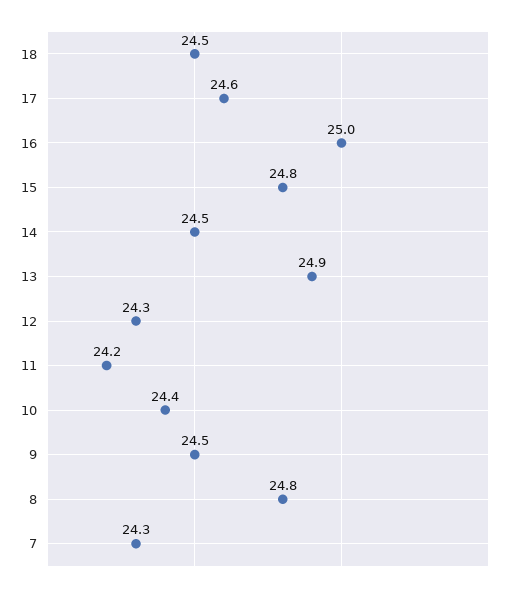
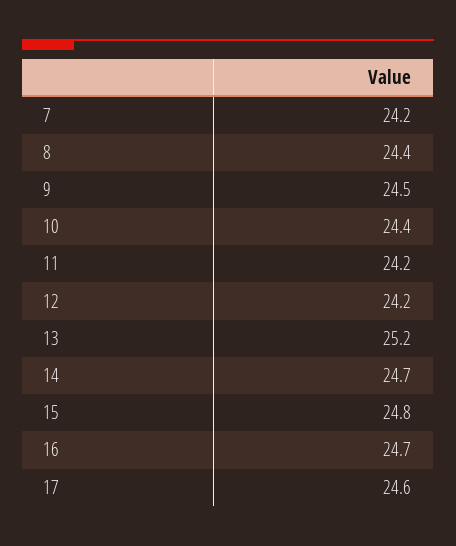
18: 24.5 -> none
16: 25 -> 24.7
14: 24.5 -> 24.7
13: 24.9 -> 25.2
12: 24.3 -> 24.2
8: 24.8 -> 24.4
7: 24.3 -> 24.2

